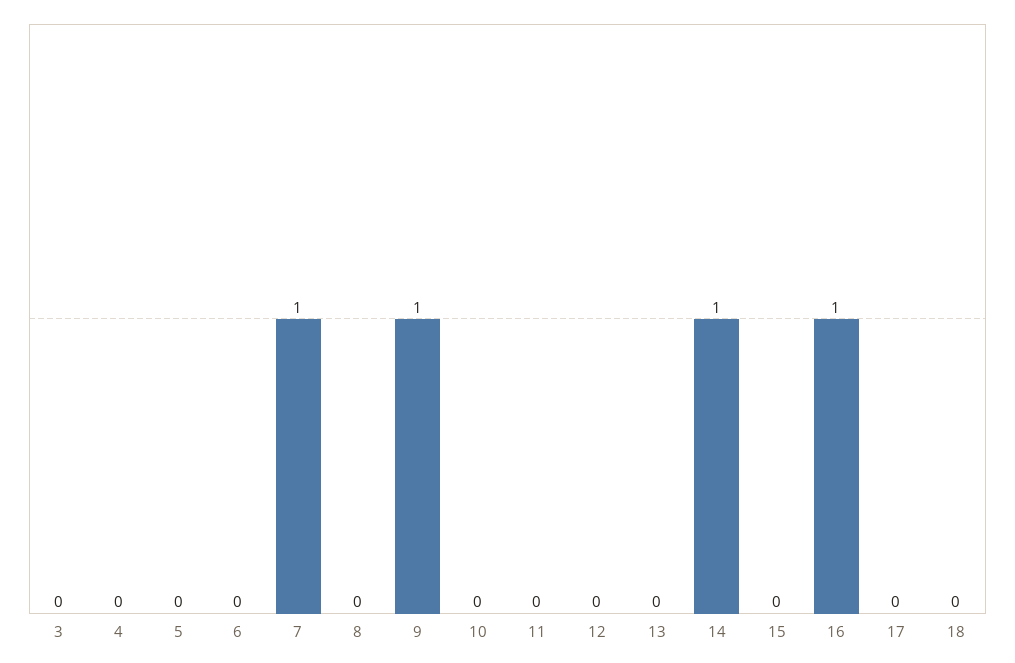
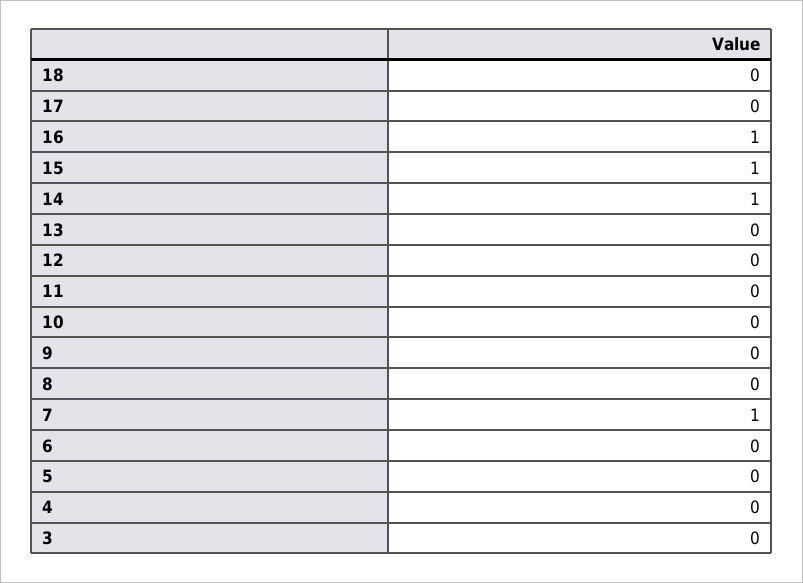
9: 1 -> 0
15: 0 -> 1

